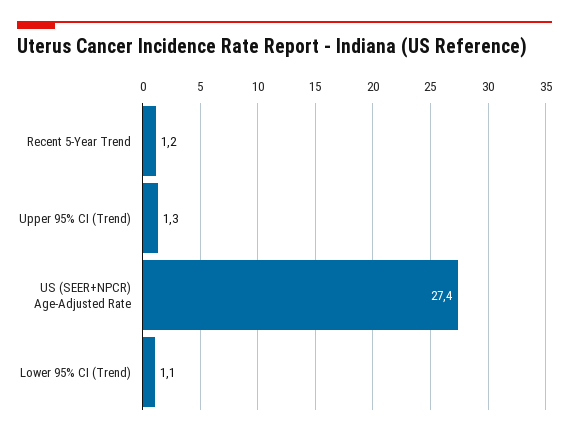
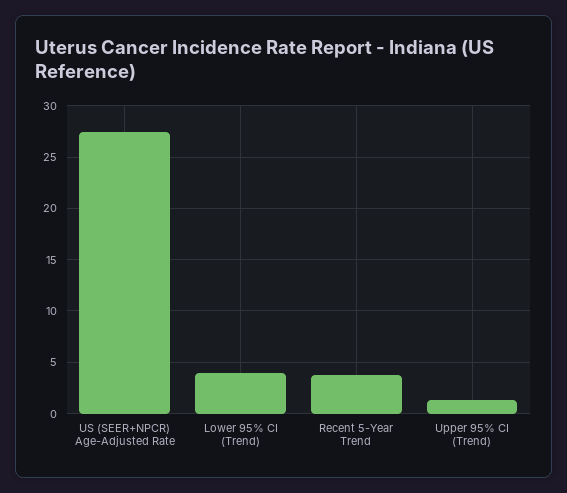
Recent 5-Year Trend: 1.2 -> 4
Lower 95% CI (Trend): 1.1 -> 4

